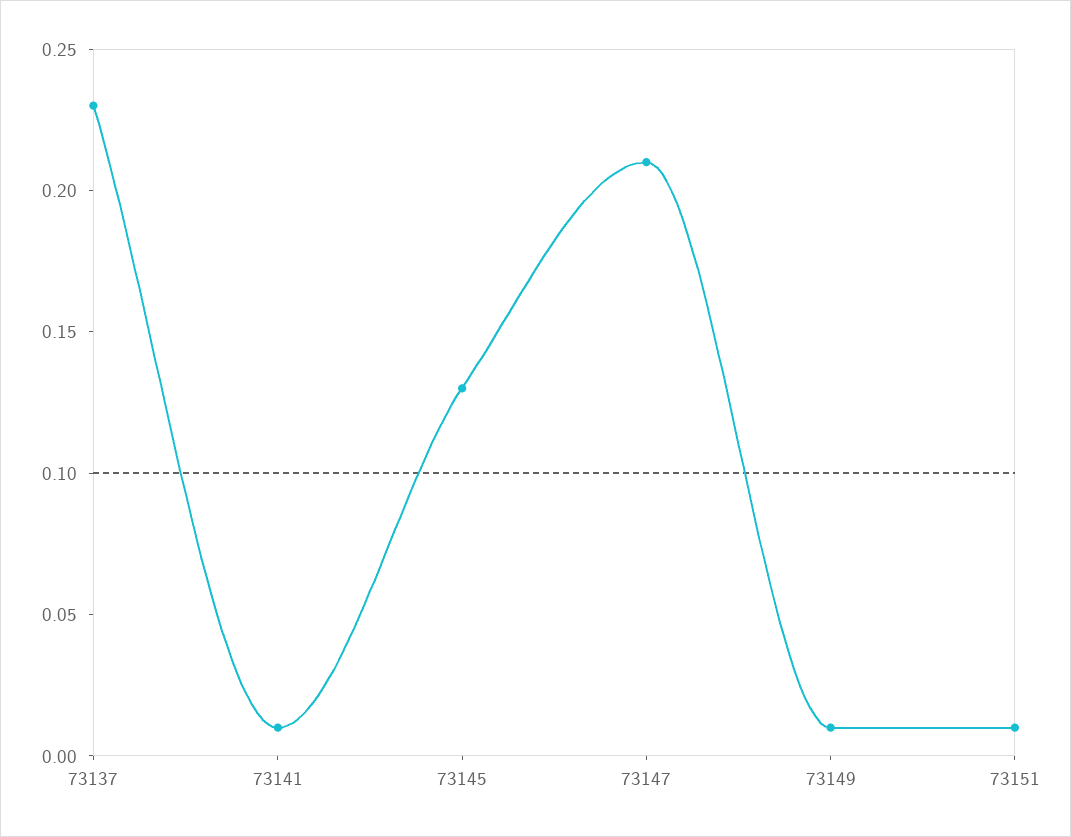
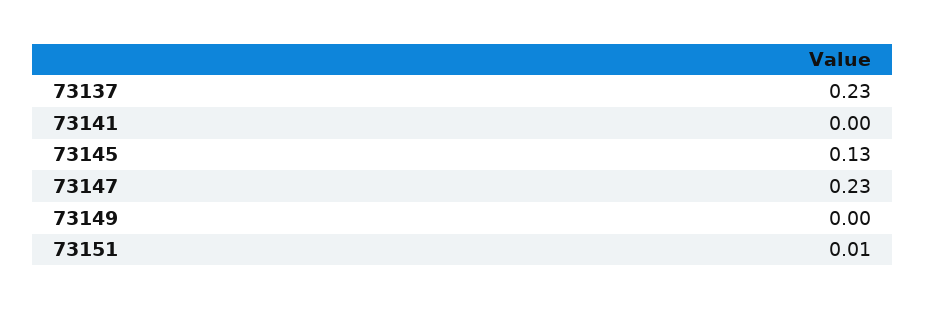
73141: 0.01 -> 0
73147: 0.21 -> 0.23
73149: 0.01 -> 0

